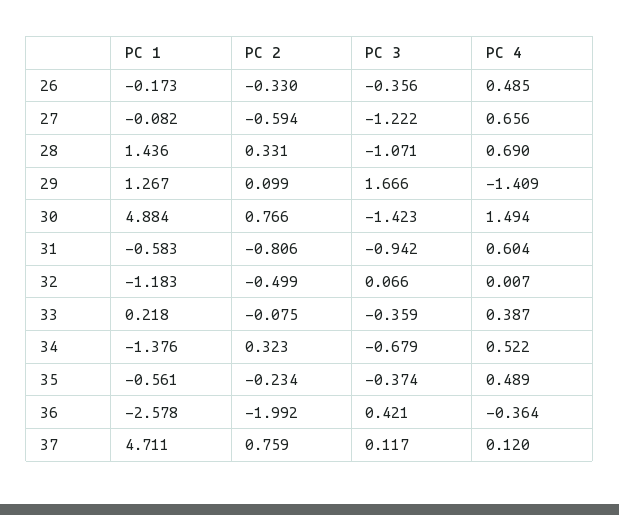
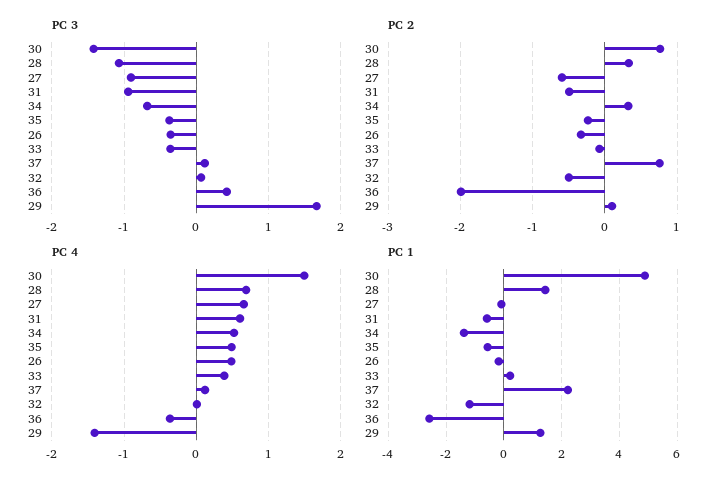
PC 3, 27: -1.222 -> -0.9
PC 2, 31: -0.806 -> -0.5
PC 1, 37: 4.711 -> 2.25

